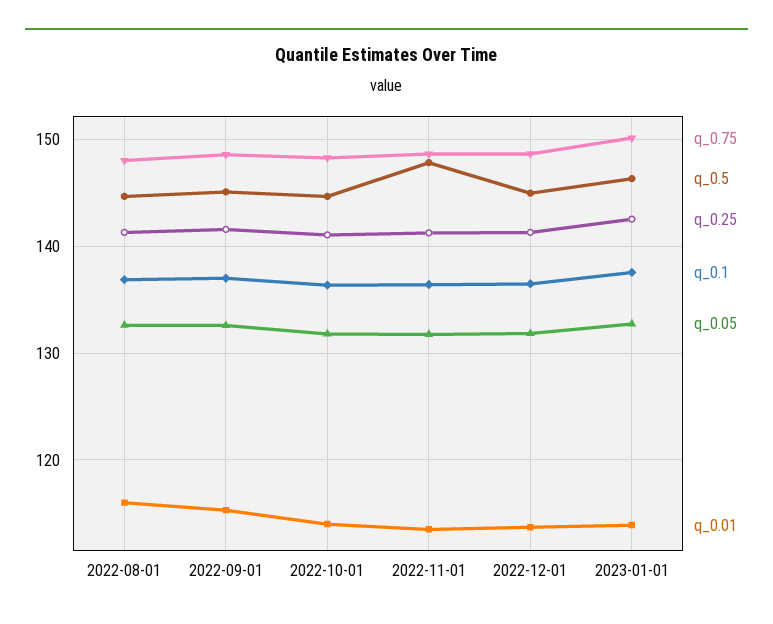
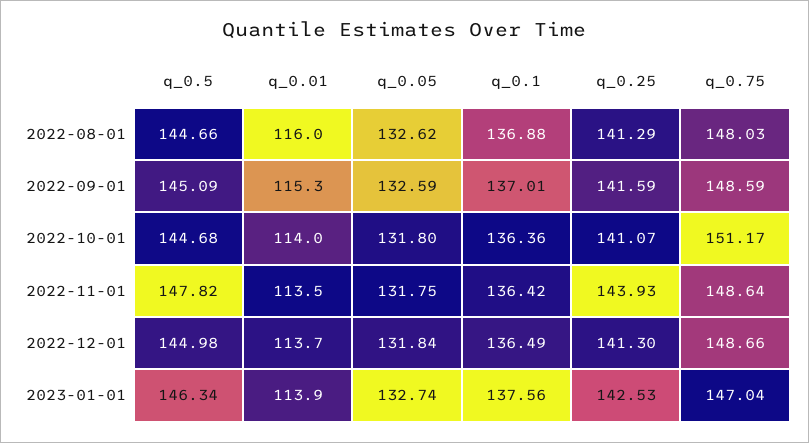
q_0.75, 2022-10-01: 148 -> 151.17
q_0.25, 2022-11-01: 141 -> 143.93
q_0.75, 2023-01-01: 150 -> 147.04

